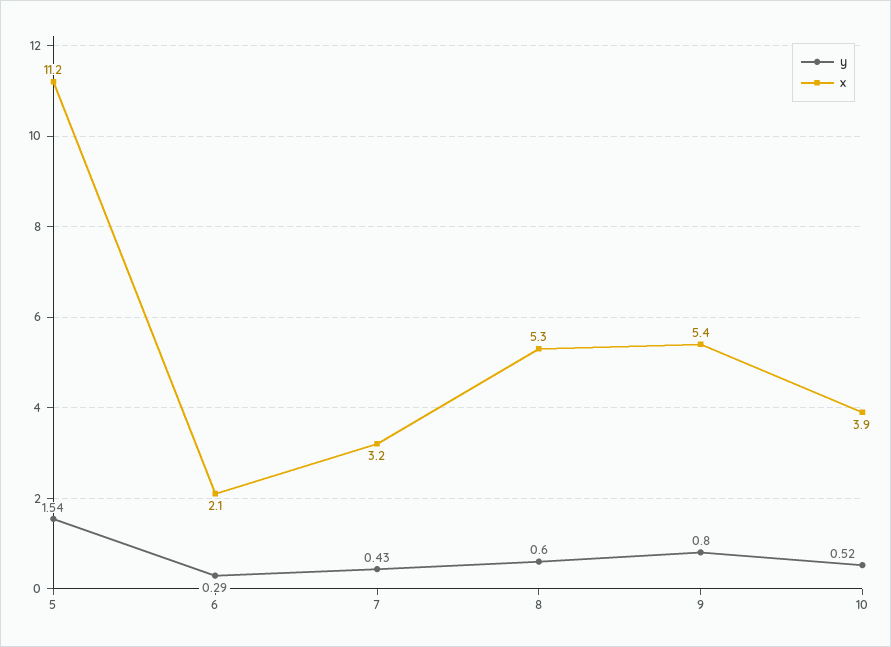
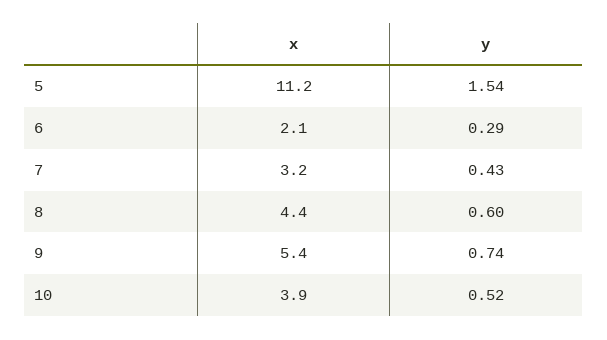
x, 8: 5.3 -> 4.4
y, 9: 0.8 -> 0.74

